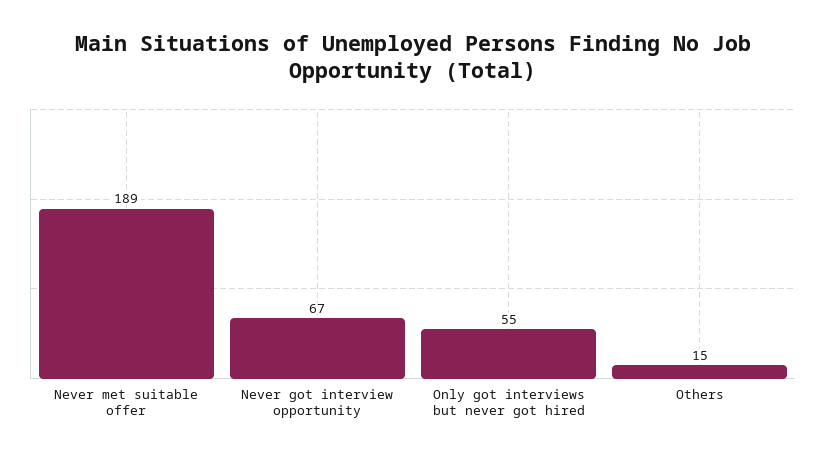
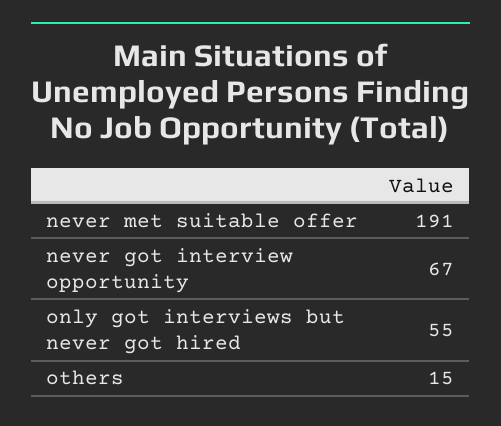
Never met suitable offer: 189 -> 191

